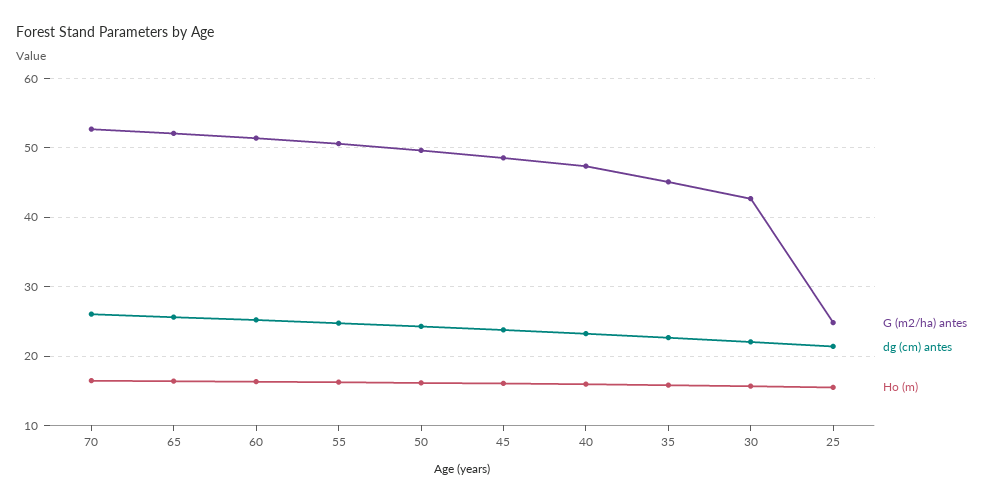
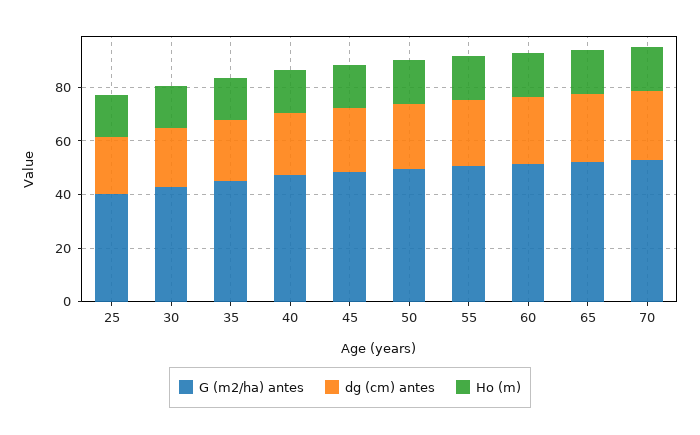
G (m2/ha) antes, 25: 25 -> 40

